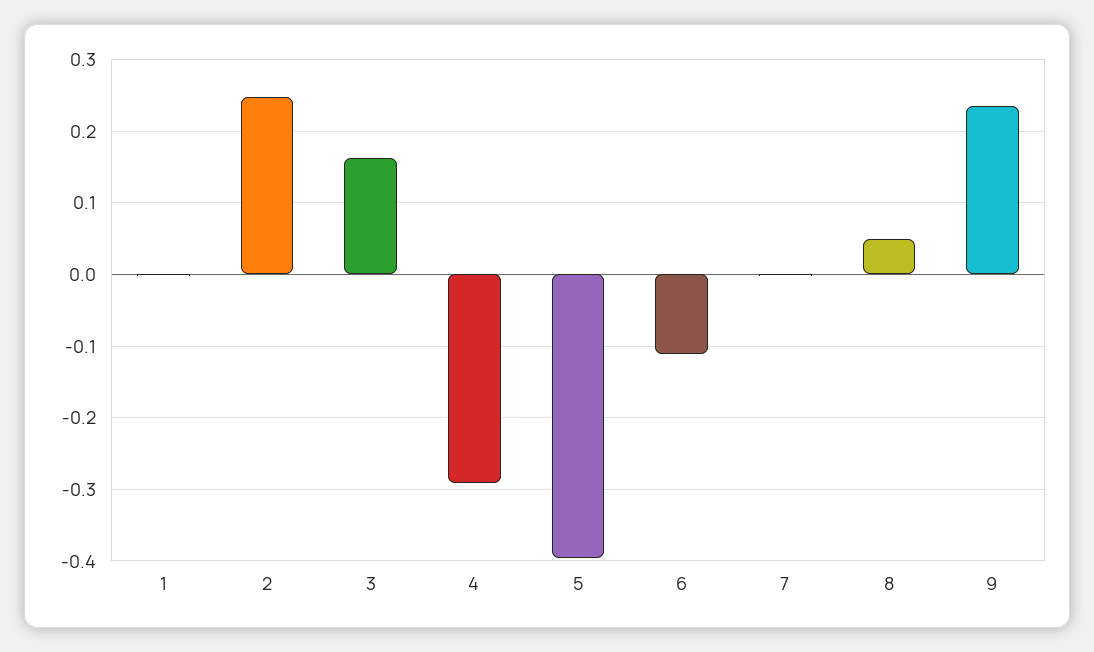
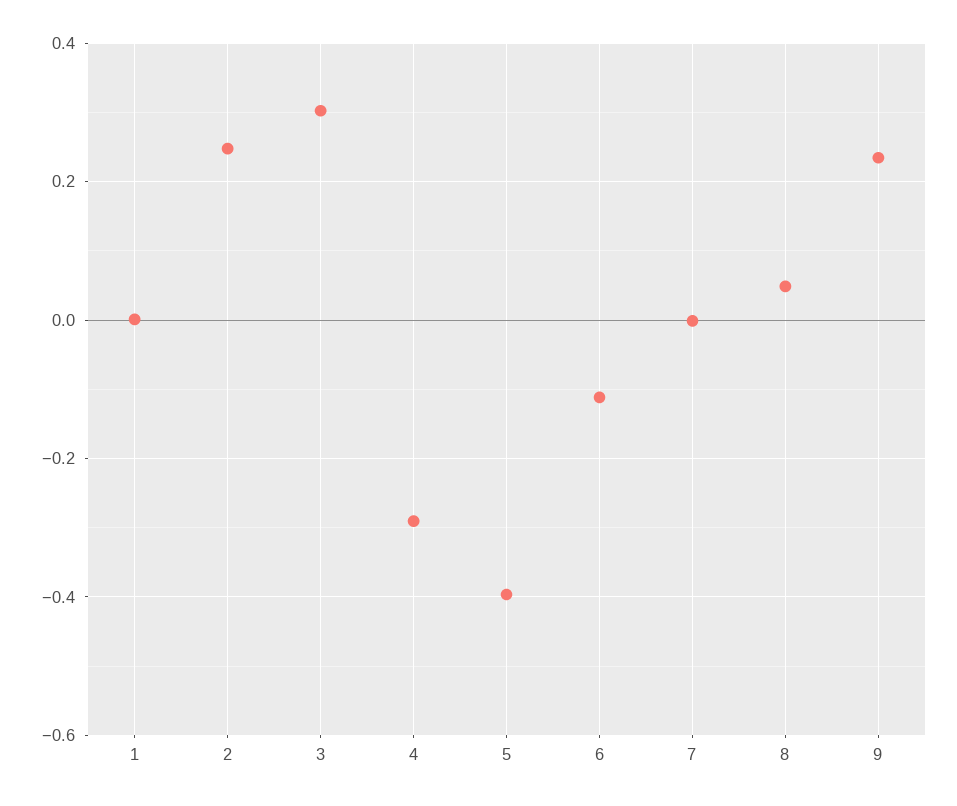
3: 0.16 -> 0.3

